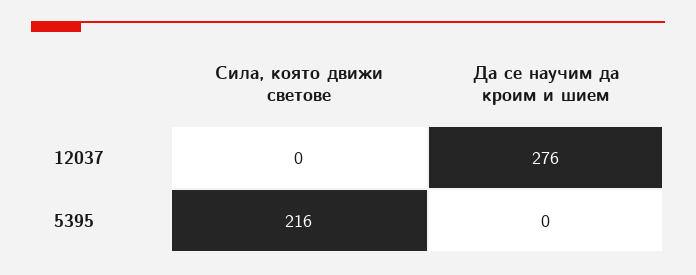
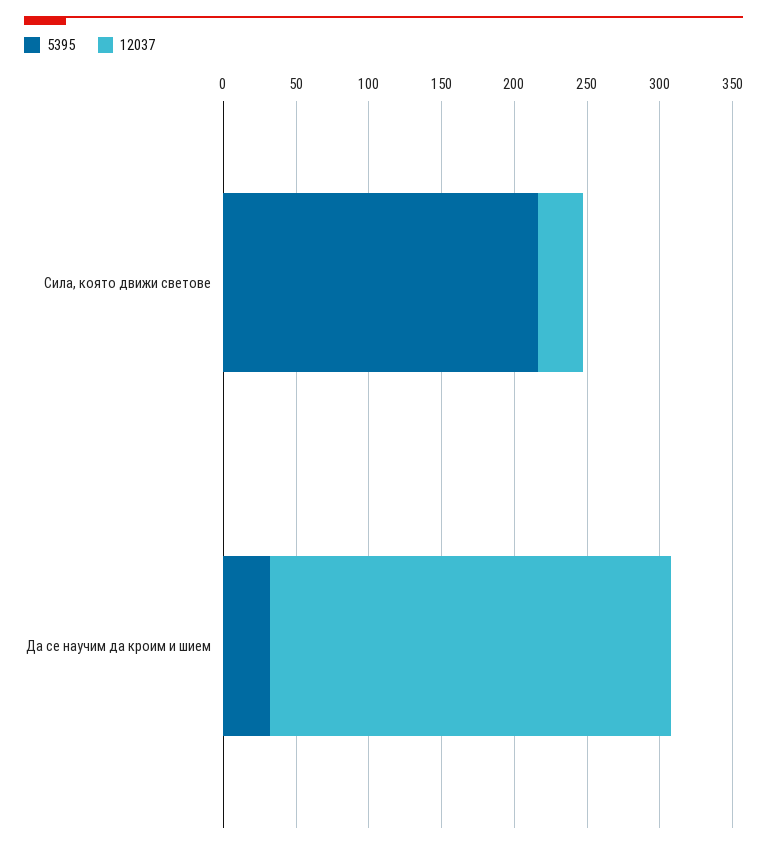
12037, Сила, която движи светове: 0 -> 30
5395, Да се научим да кроим и шием: 0 -> 30

